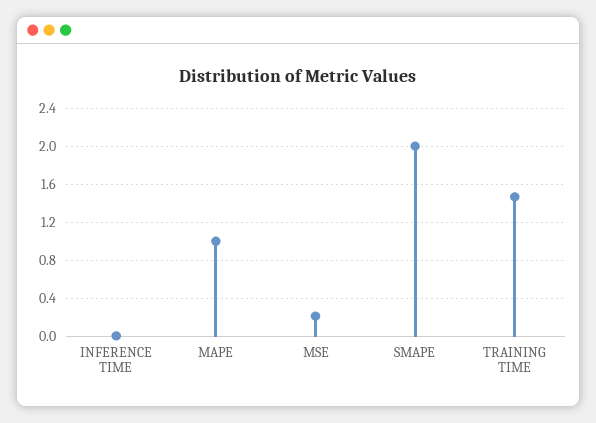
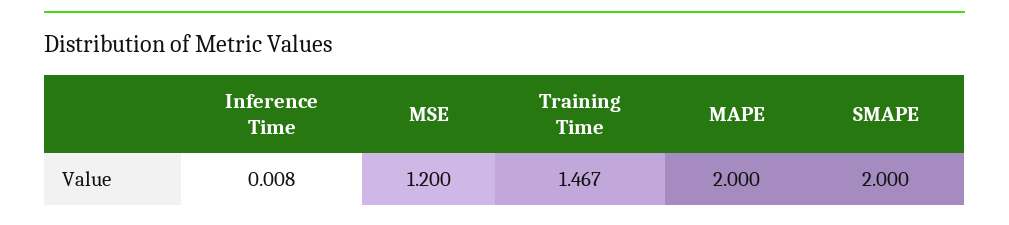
MAPE: 1 -> 2
MSE: 0.2 -> 1.2

